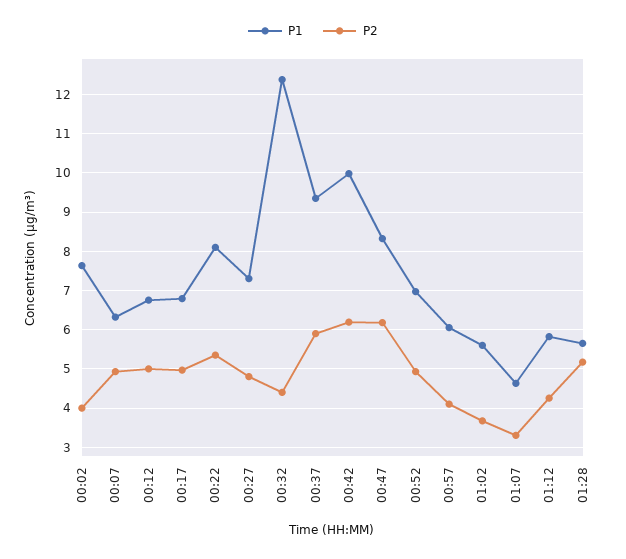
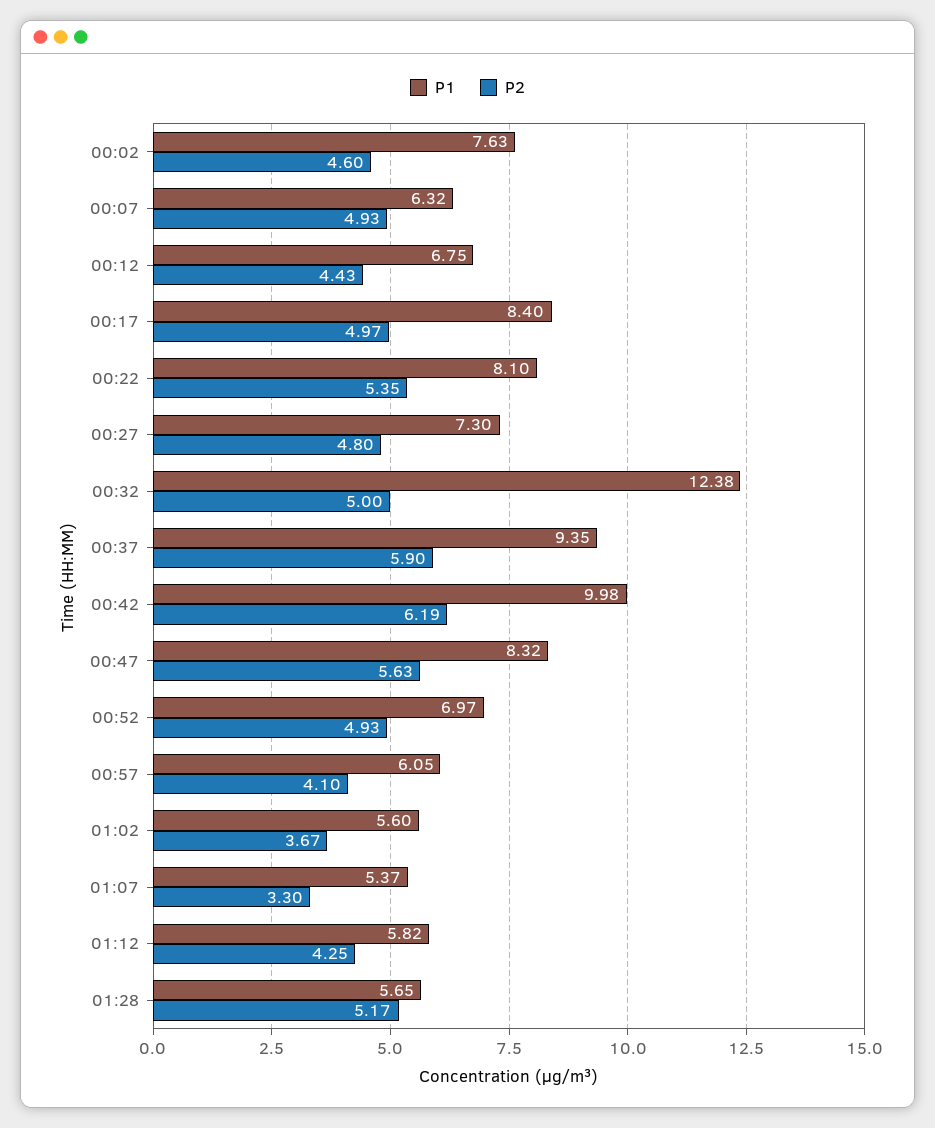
P2, 00:02: 4 -> 4.6
P2, 00:12: 5 -> 4.43
P1, 00:17: 6.8 -> 8.4
P2, 00:32: 4.4 -> 5
P2, 00:47: 6.2 -> 5.63
P1, 01:07: 4.6 -> 5.37

